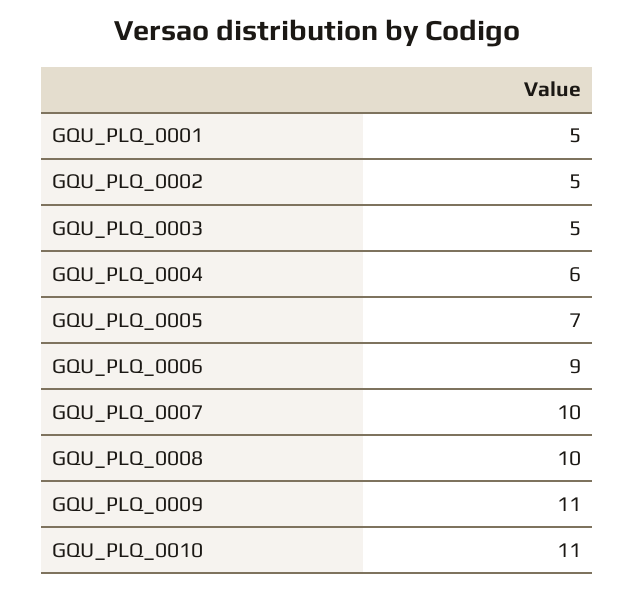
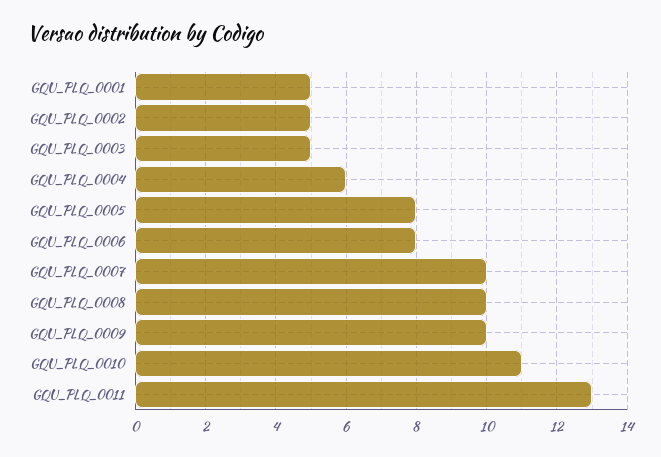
GQU_PLQ_0005: 7 -> 8
GQU_PLQ_0006: 9 -> 8
GQU_PLQ_0009: 11 -> 10
GQU_PLQ_0011: none -> 13

